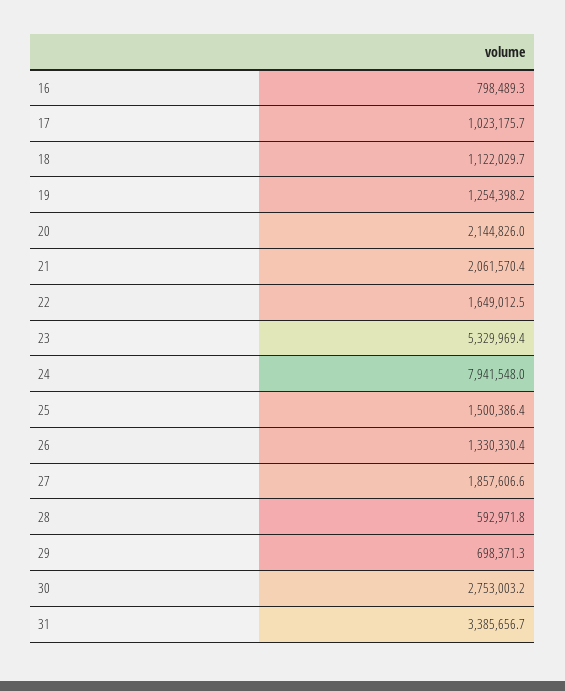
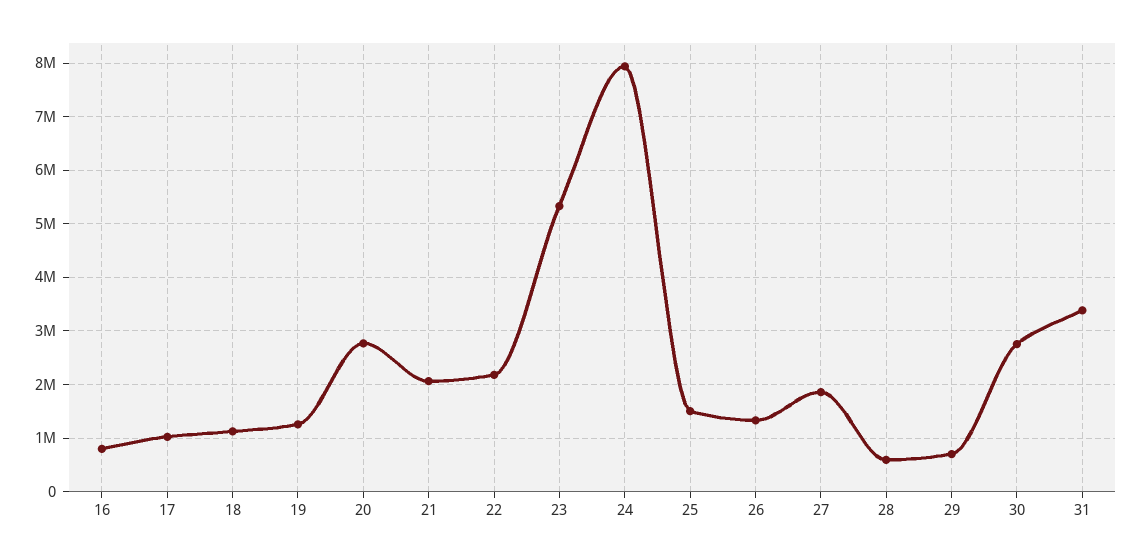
20: 2144826 -> 2800000
22: 1649012.5 -> 2200000

